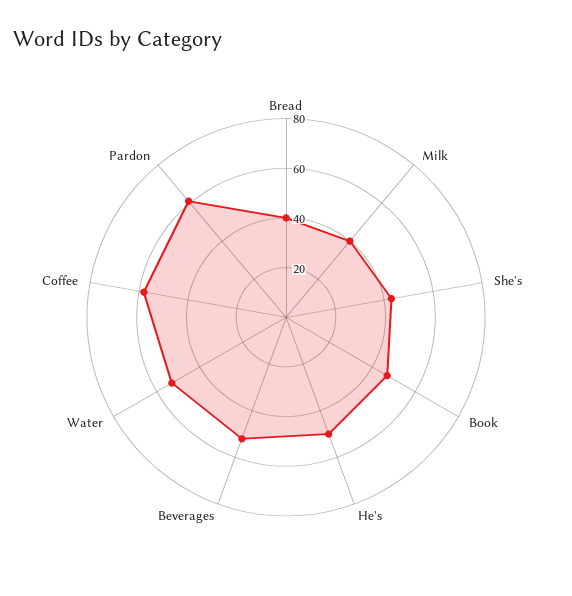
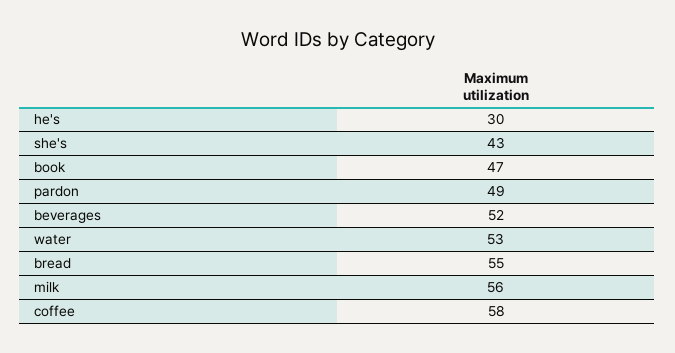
Bread: 40 -> 55
Milk: 40 -> 56
He's: 50 -> 30
Pardon: 60 -> 49

